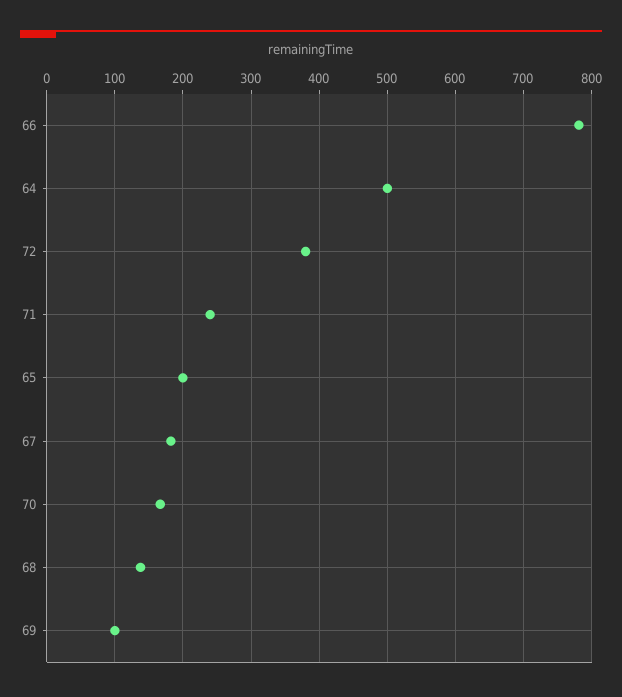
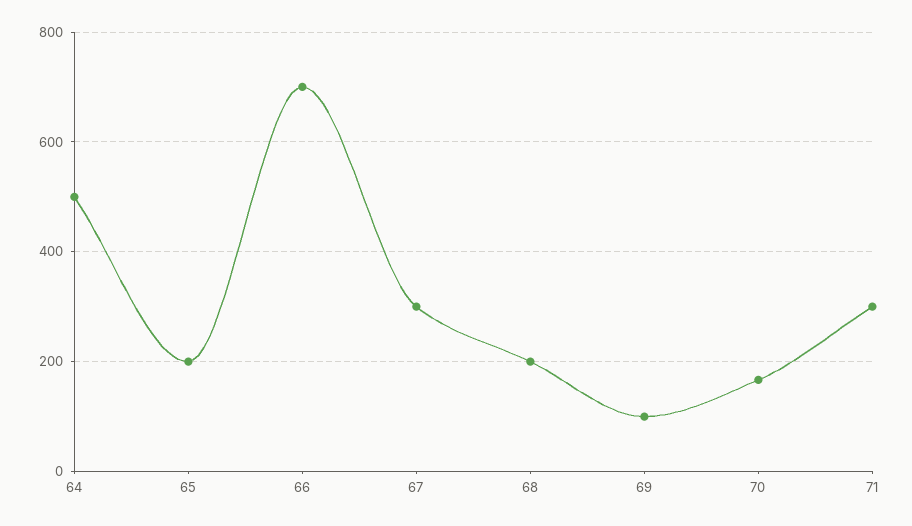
66: 780 -> 700
72: 380 -> none
71: 240 -> 300
67: 180 -> 300
68: 140 -> 200

